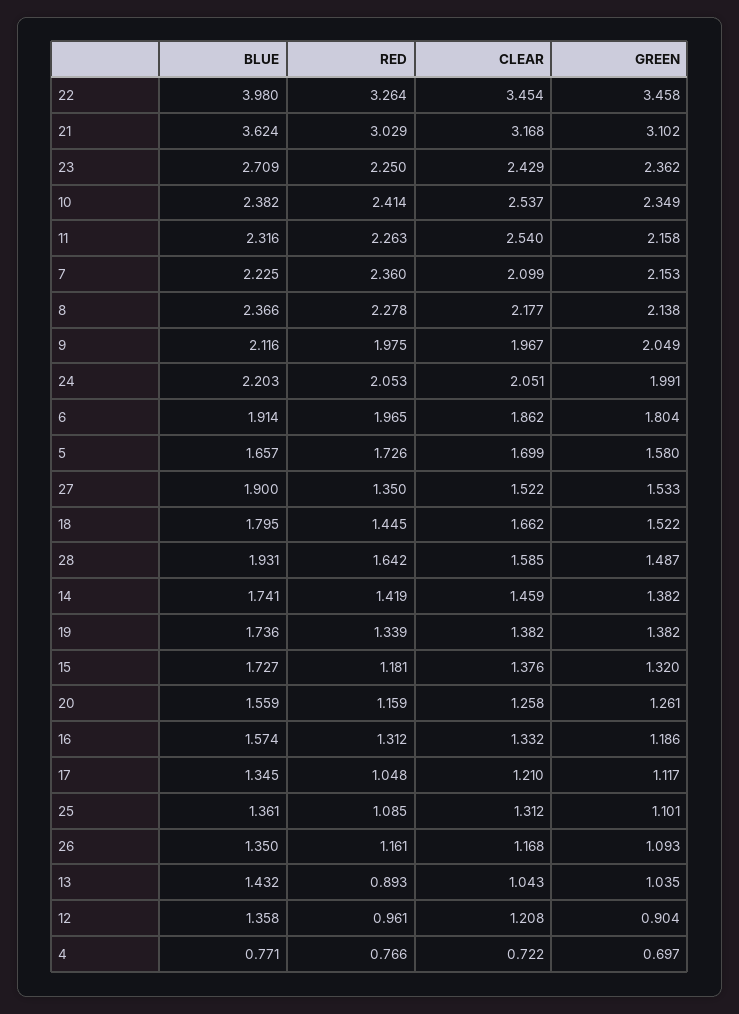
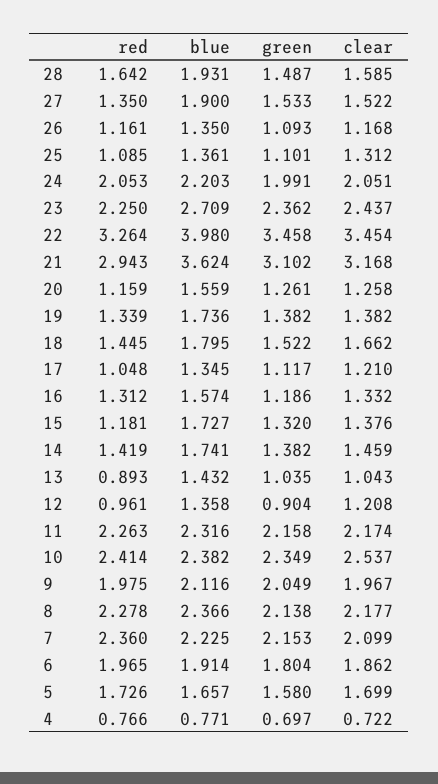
RED, 21: 3.029 -> 2.943
CLEAR, 23: 2.429 -> 2.437
CLEAR, 11: 2.54 -> 2.174

